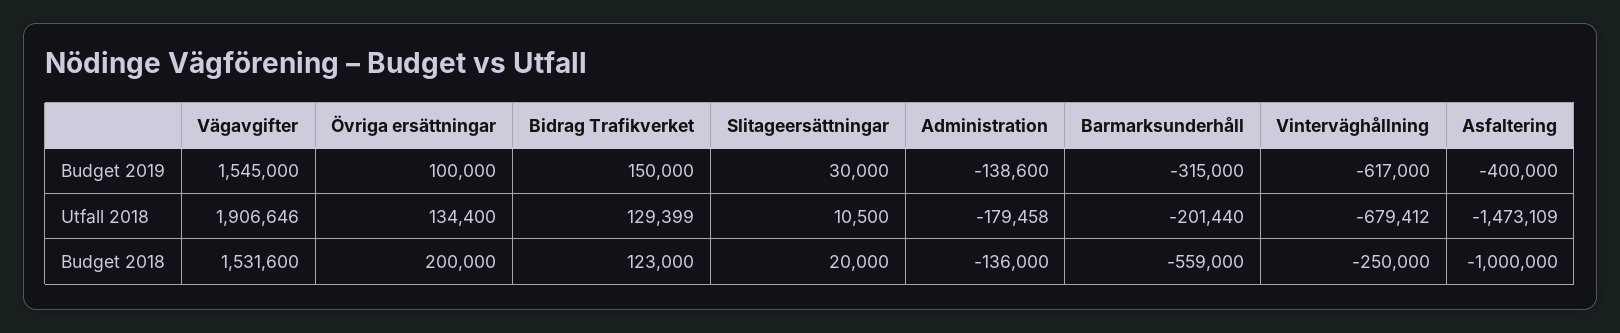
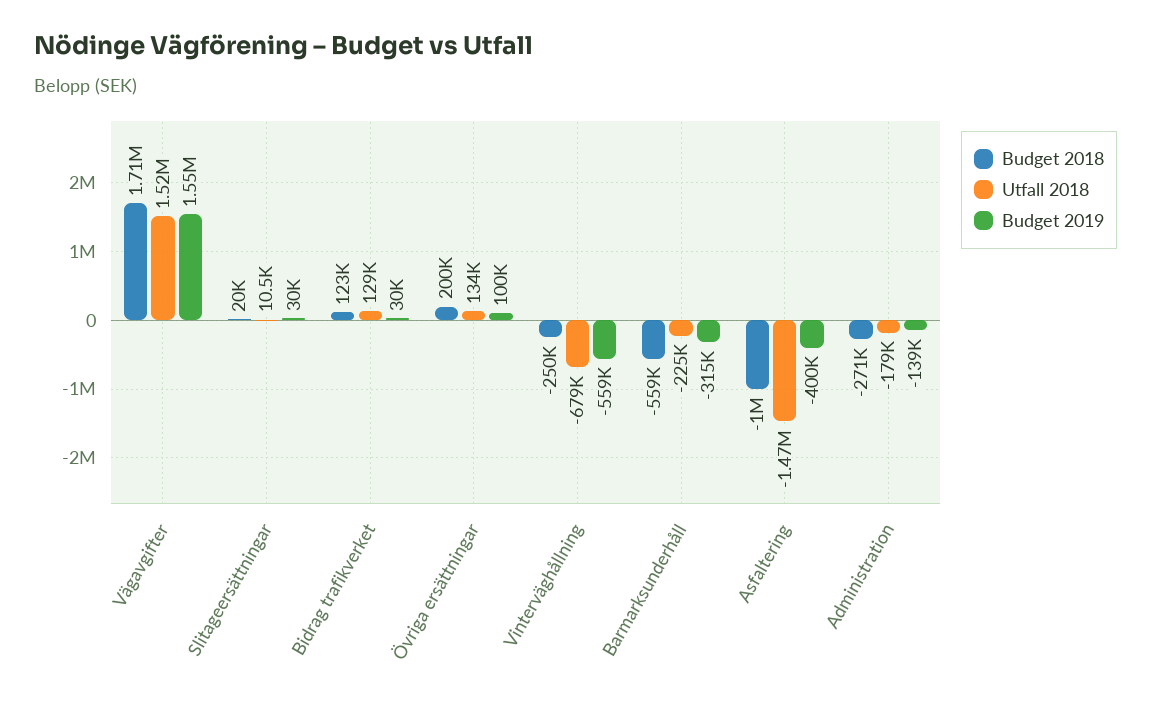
Budget 2019, Bidrag Trafikverket: 150000 -> 30000
Budget 2019, Vinterväghållning: -617000 -> -559000
Utfall 2018, Vägavgifter: 1906646 -> 1520000
Utfall 2018, Barmarksunderhåll: -201440 -> -225000
Budget 2018, Vägavgifter: 1531600 -> 1710000
Budget 2018, Administration: -136000 -> -271000

